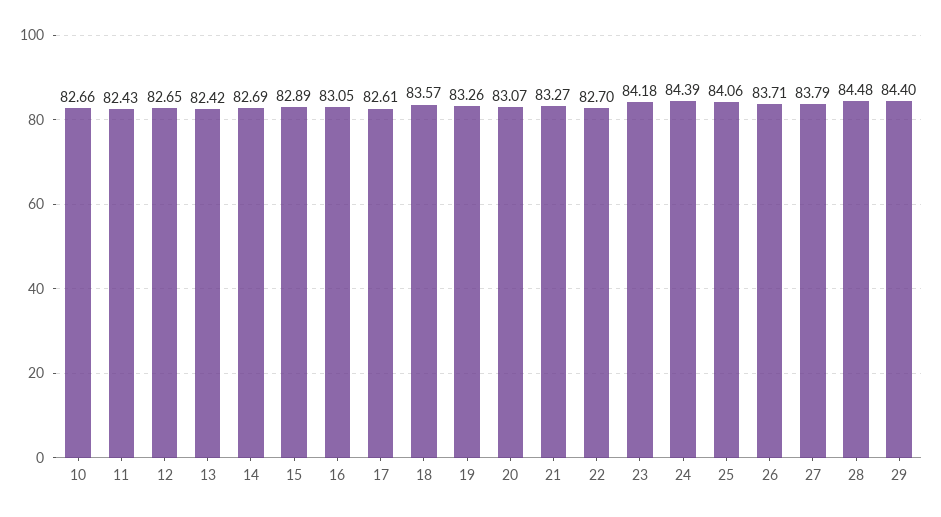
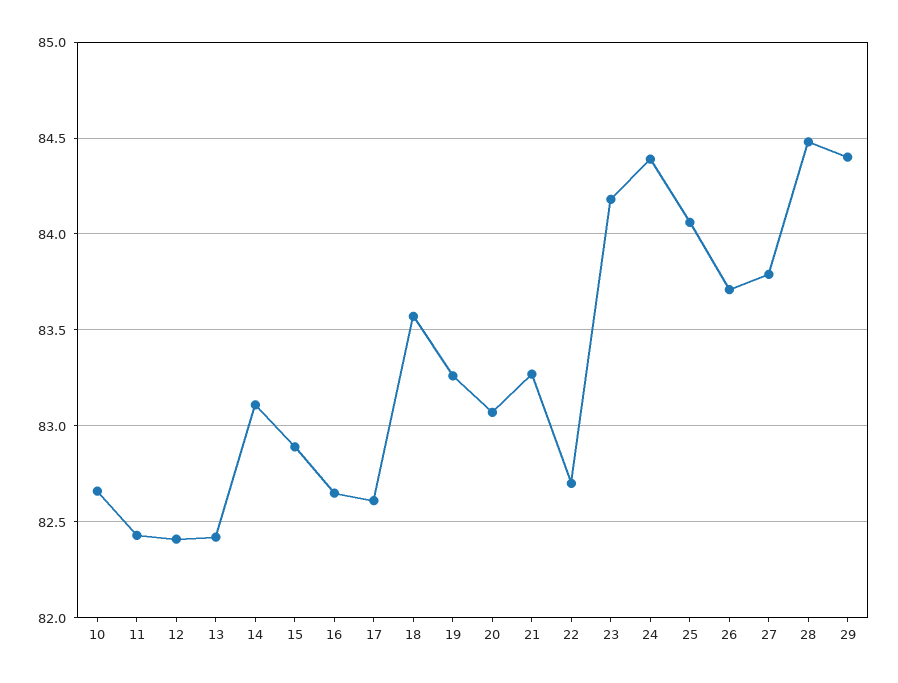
12: 82.65 -> 82.4
14: 82.69 -> 83.1
16: 83.05 -> 82.65

